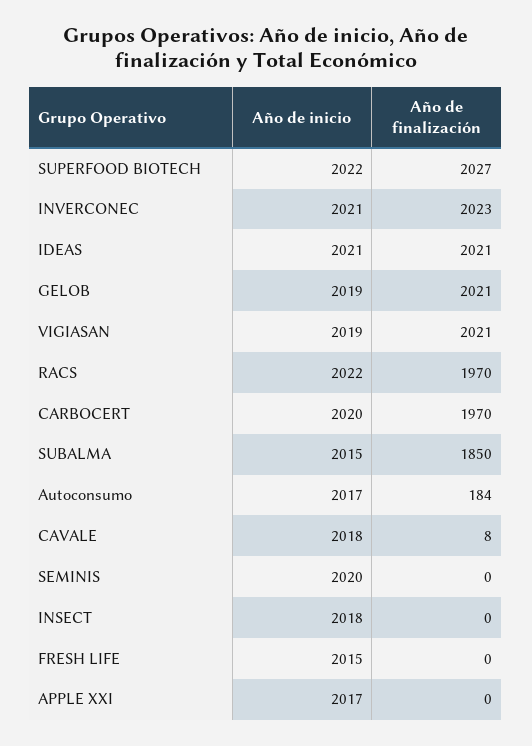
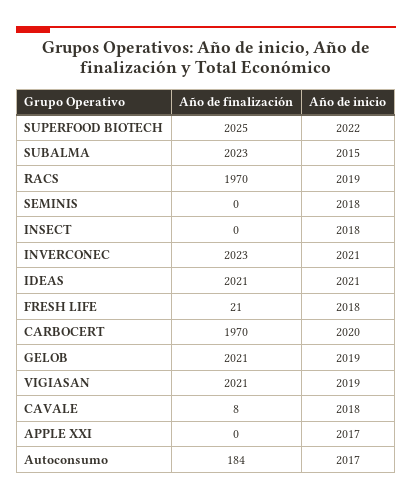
Año de finalización, SUPERFOOD BIOTECH: 2027 -> 2025
Año de inicio, RACS: 2022 -> 2019
Año de finalización, SUBALMA: 1850 -> 2023
Año de inicio, SEMINIS: 2020 -> 2018
Año de inicio, FRESH LIFE: 2015 -> 2018
Año de finalización, FRESH LIFE: 0 -> 21

